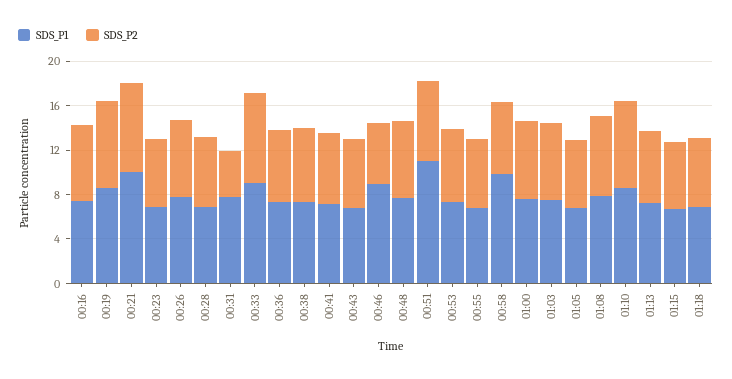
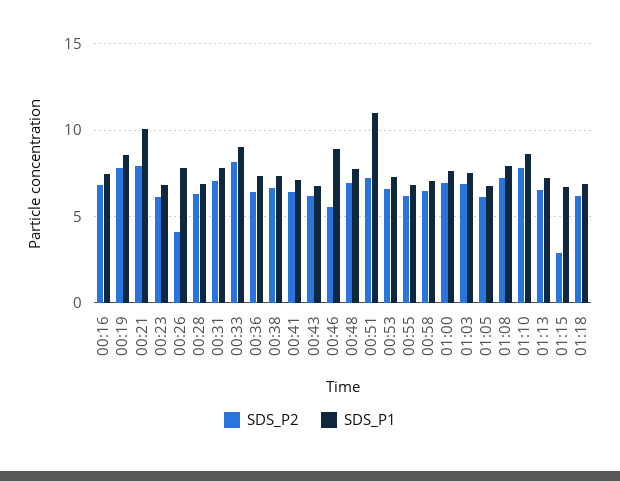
SDS_P2, 00:26: 7 -> 4
SDS_P2, 00:31: 4 -> 7
SDS_P1, 00:58: 10 -> 7
SDS_P2, 01:15: 6 -> 3

